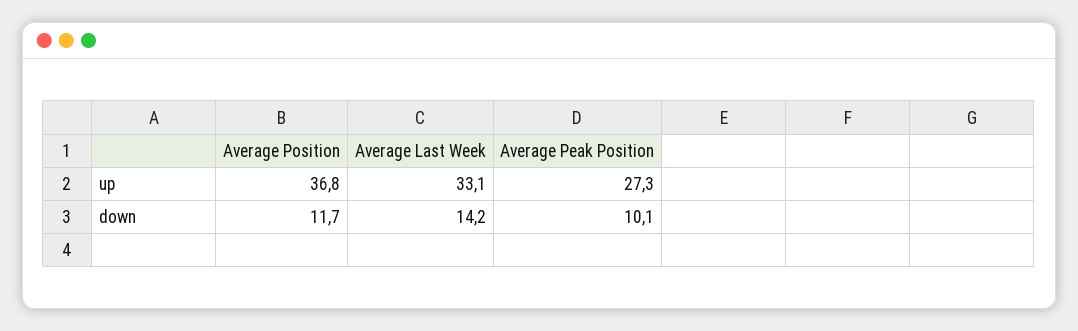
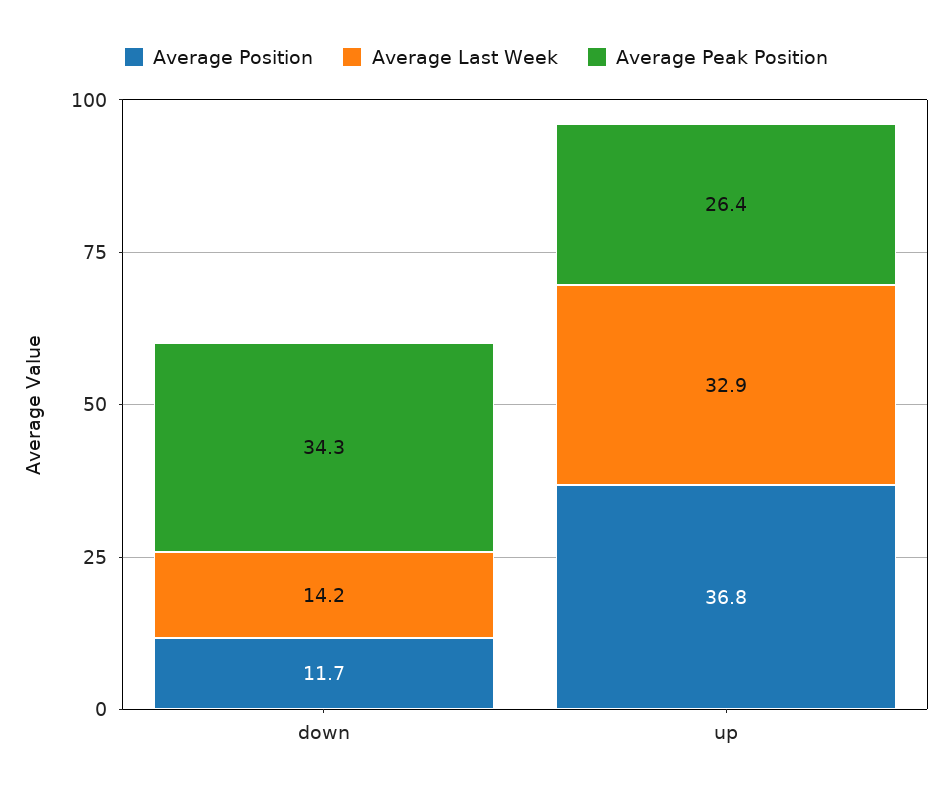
Average Last Week, up: 33.1 -> 32.9
Average Peak Position, up: 27.3 -> 26.4
Average Peak Position, down: 10.1 -> 34.3

